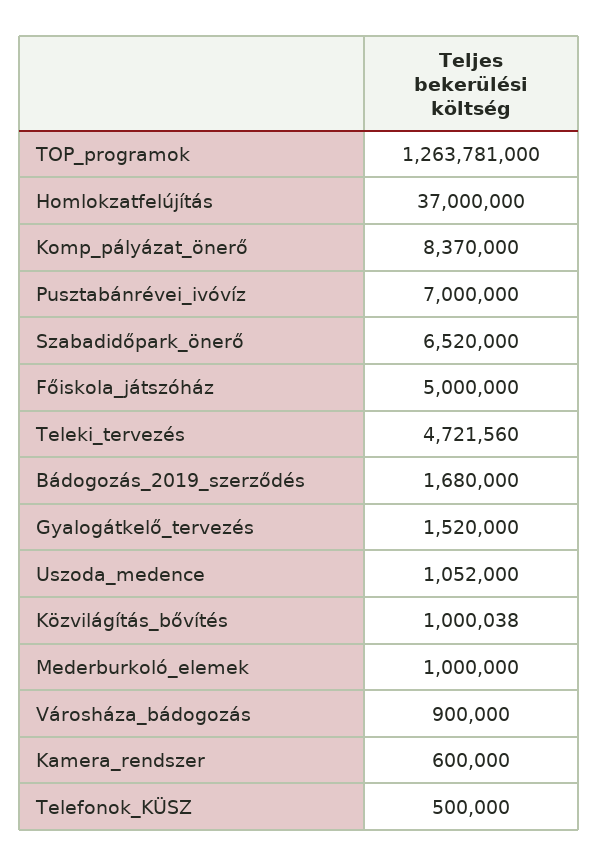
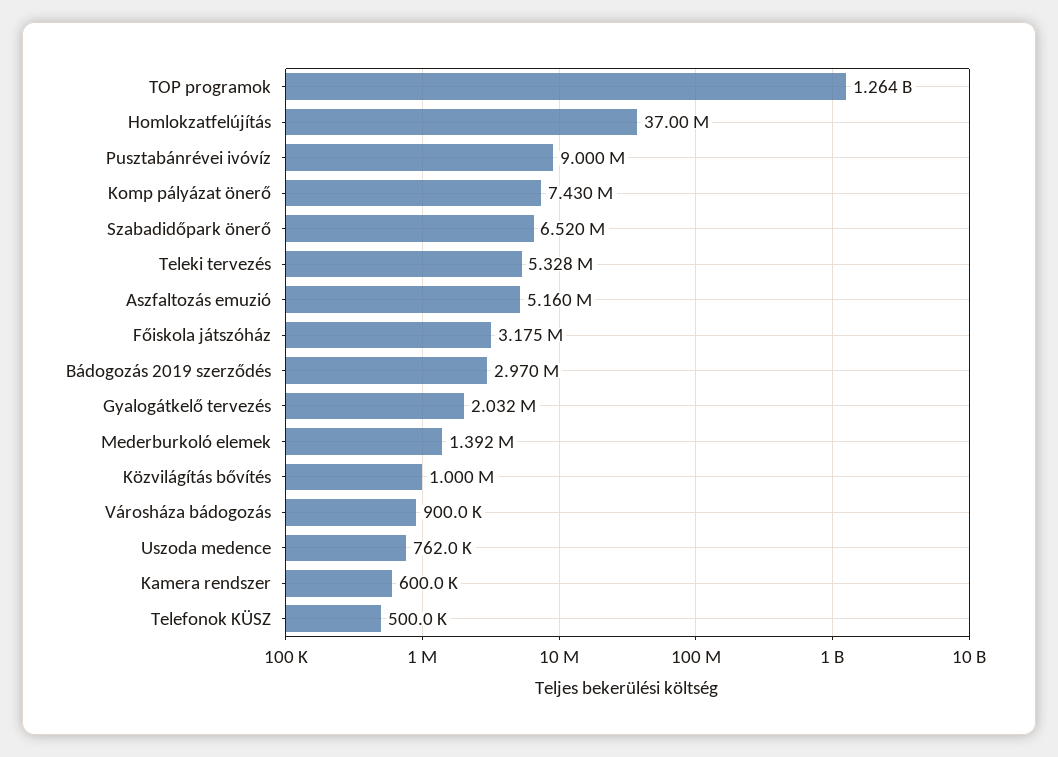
Komp_pályázat_önerő: 8370000 -> 7430000
Pusztabánrévei_ivóvíz: 7000000 -> 9000000
Főiskola_játszóház: 5000000 -> 3175000
Teleki_tervezés: 4721560 -> 5328000
Bádogozás_2019_szerződés: 1680000 -> 2970000
Gyalogátkelő_tervezés: 1520000 -> 2032000
Uszoda_medence: 1052000 -> 762000
Mederburkoló_elemek: 1000000 -> 1392000
Aszfaltozás emuzió: none -> 5160000

